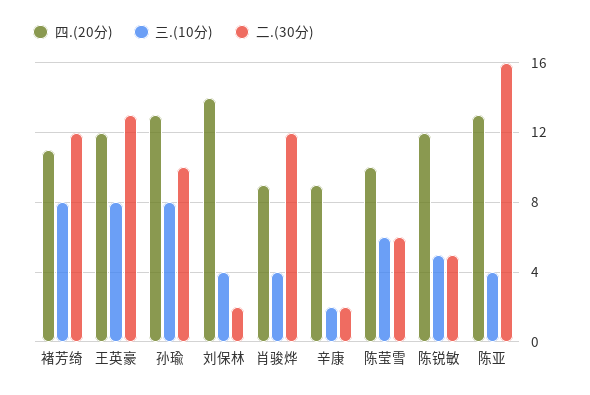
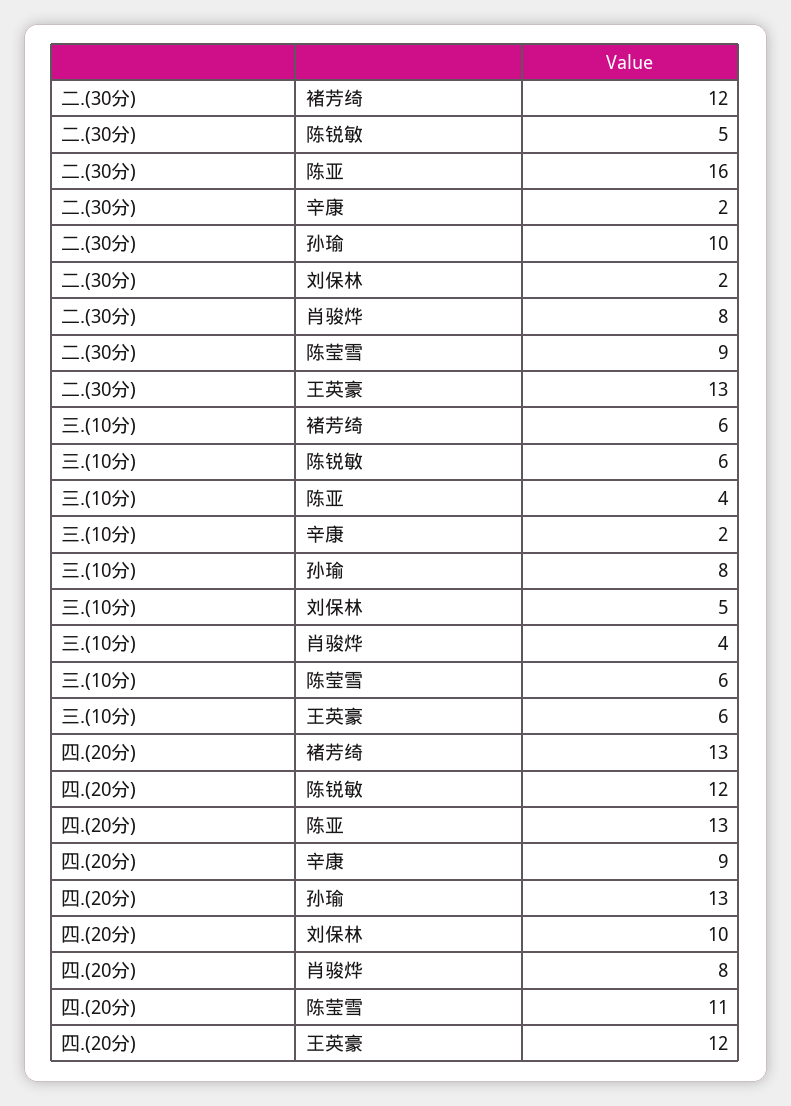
四.(20分), 褚芳绮: 11 -> 13
三.(10分), 褚芳绮: 8 -> 6
三.(10分), 王英豪: 8 -> 6
四.(20分), 刘保林: 14 -> 10
三.(10分), 刘保林: 4 -> 5
四.(20分), 肖骏烨: 9 -> 8
二.(30分), 肖骏烨: 12 -> 8
四.(20分), 陈莹雪: 10 -> 11
二.(30分), 陈莹雪: 6 -> 9
三.(10分), 陈锐敏: 5 -> 6

